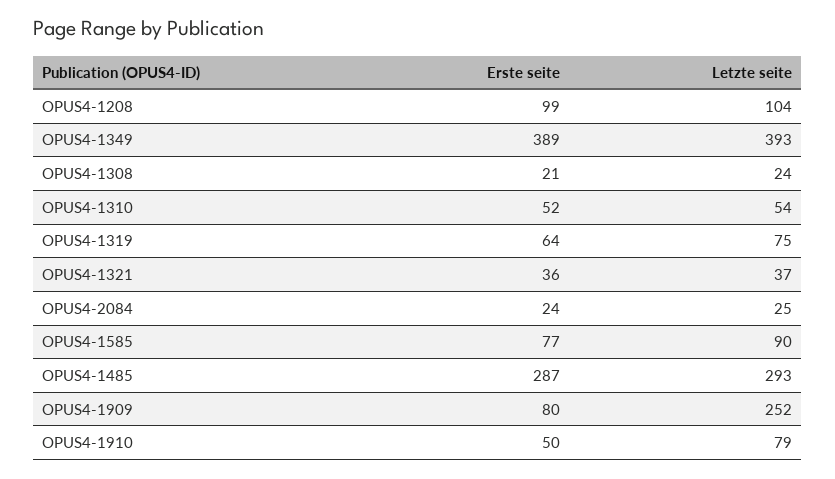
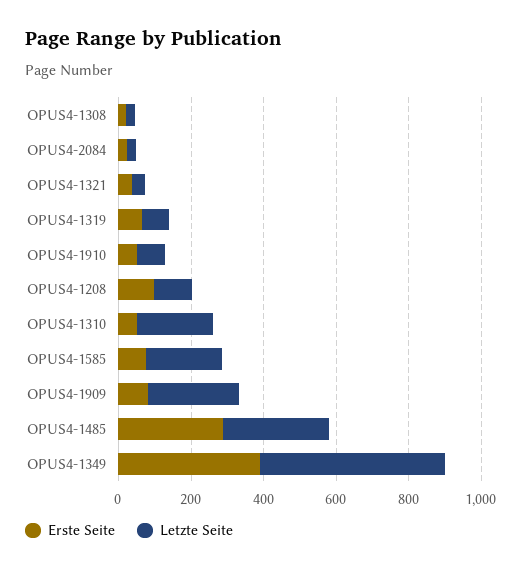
Letzte seite, OPUS4-1349: 393 -> 500
Letzte seite, OPUS4-1310: 54 -> 200
Letzte seite, OPUS4-1585: 90 -> 200

